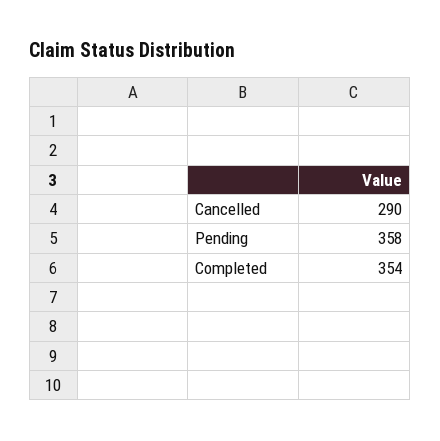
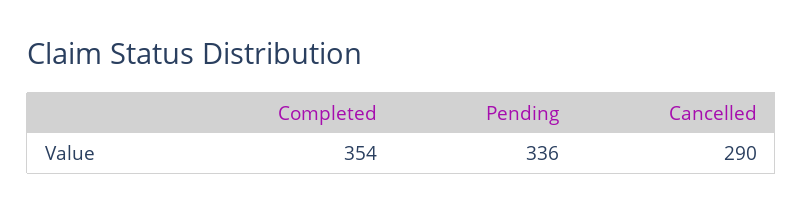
Pending: 358 -> 336

